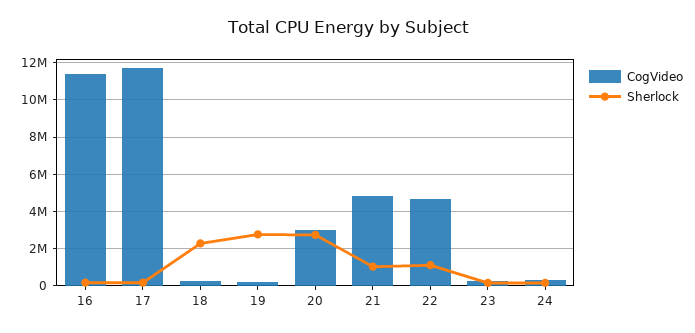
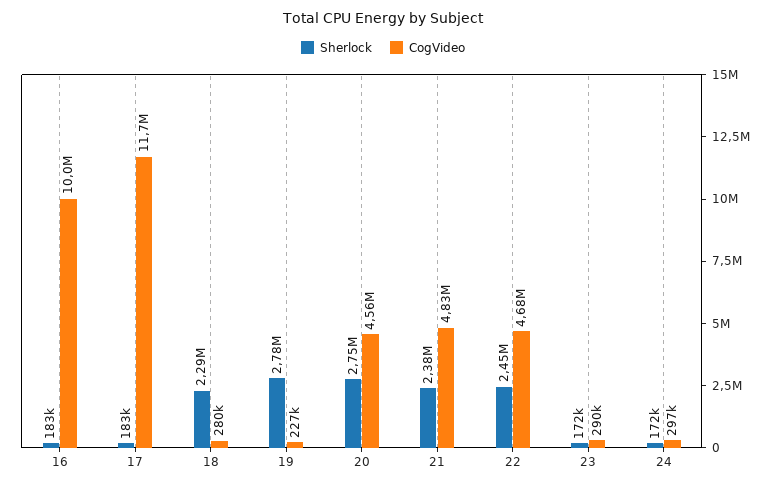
CogVideo, 16: 11500000 -> 10000000
CogVideo, 20: 3000000 -> 4560000
Sherlock, 21: 1000000 -> 2380000
Sherlock, 22: 1000000 -> 2450000

